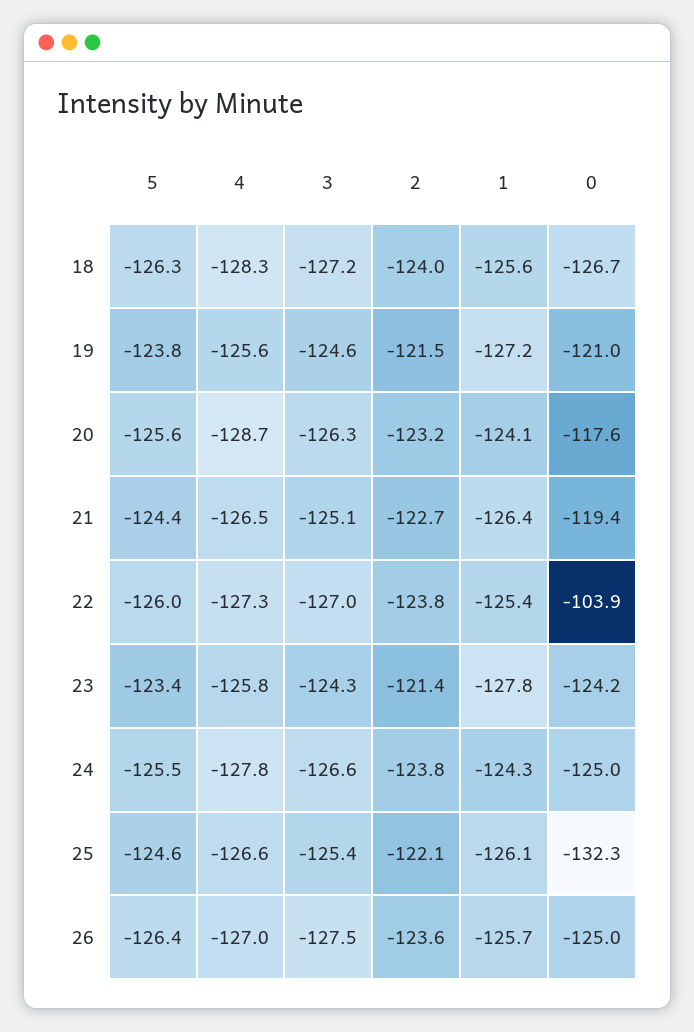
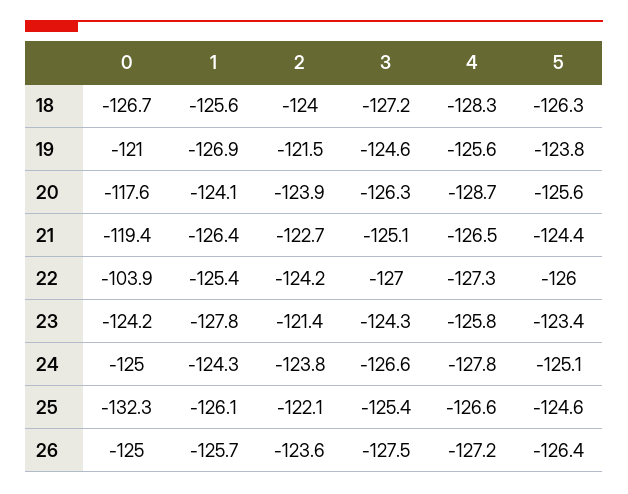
1, 19: -127.2 -> -126.9
2, 20: -123.2 -> -123.9
2, 22: -123.8 -> -124.2
5, 24: -125.5 -> -125.1
4, 26: -127 -> -127.2

